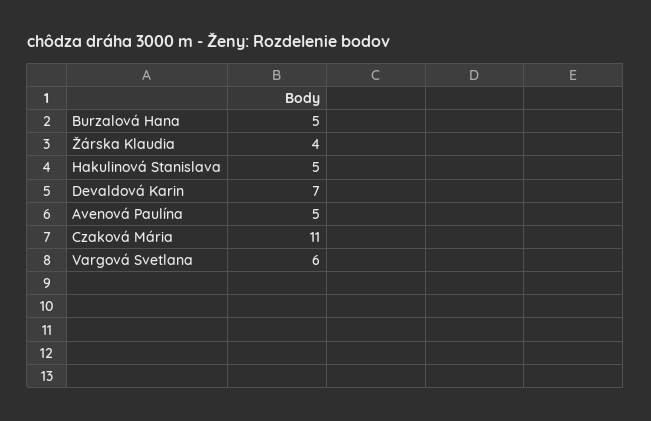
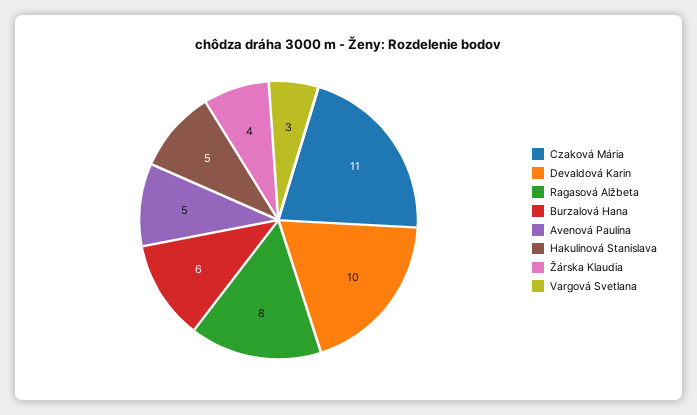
Burzalová Hana: 5 -> 6
Devaldová Karin: 7 -> 10
Vargová Svetlana: 6 -> 3
Ragasová Alžbeta: none -> 8

